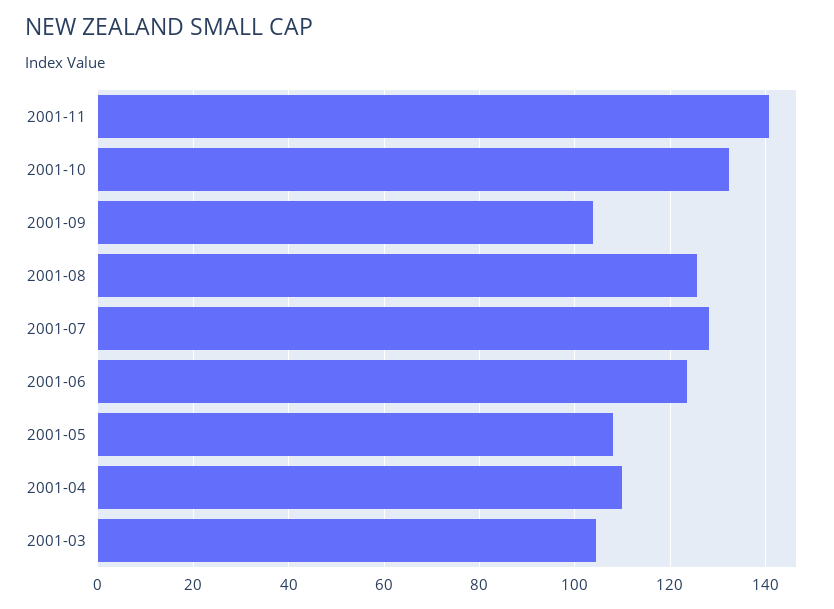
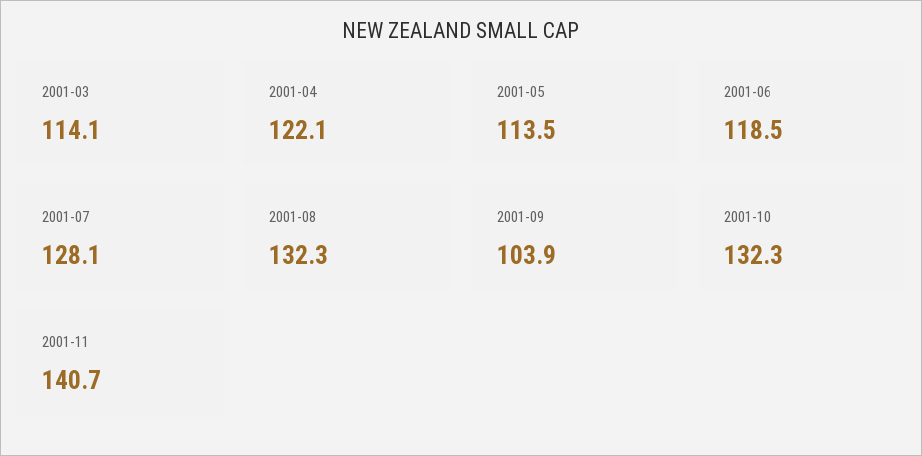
2001-08: 126 -> 132.3
2001-06: 124 -> 118.5
2001-05: 108 -> 113.5
2001-04: 110 -> 122.1
2001-03: 104 -> 114.1

